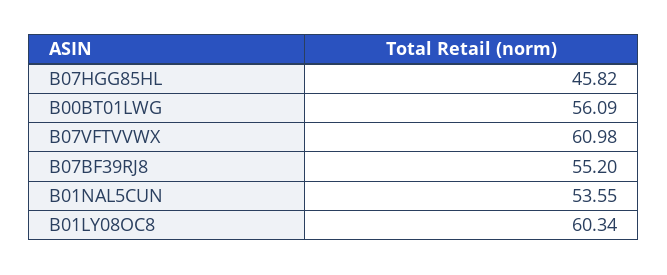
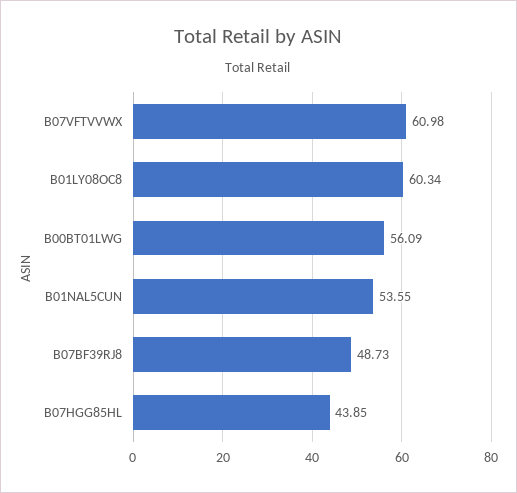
B07HGG85HL: 45.82 -> 43.85
B07BF39RJ8: 55.2 -> 48.73

